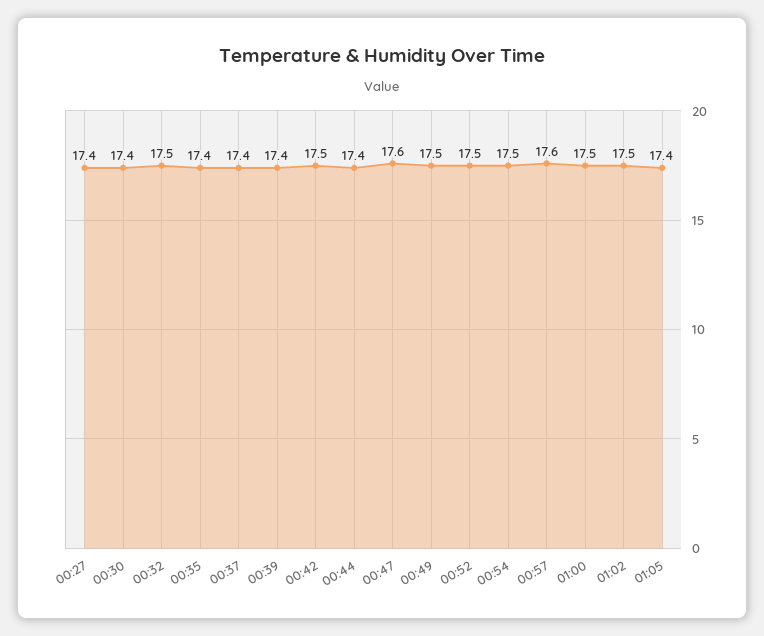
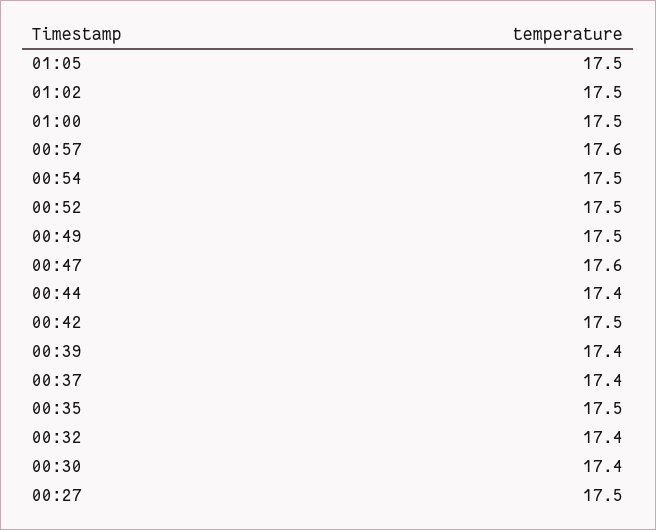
00:27: 17.4 -> 17.5
00:32: 17.5 -> 17.4
00:35: 17.4 -> 17.5
01:05: 17.4 -> 17.5

